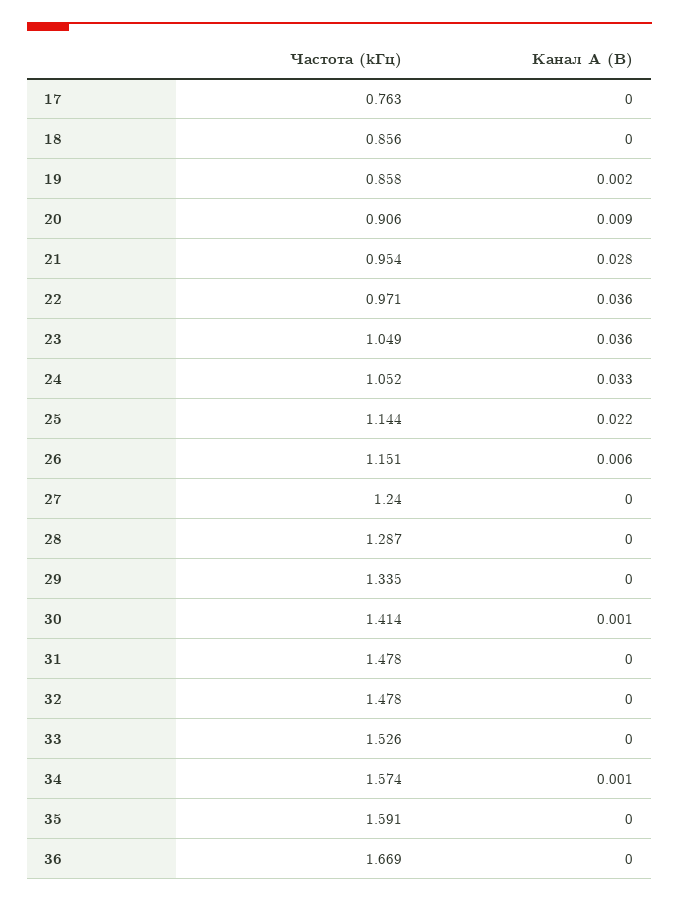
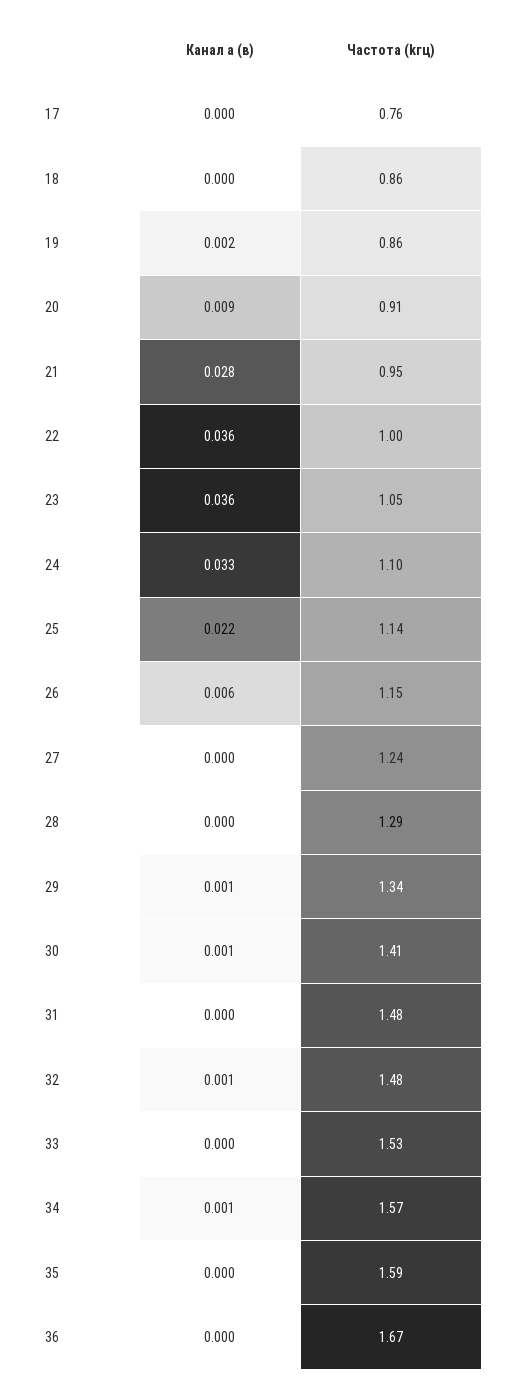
Частота (kГц), 22: 0.971 -> 1
Частота (kГц), 24: 1.052 -> 1.1
Канал A (В), 29: 0 -> 0.001
Канал A (В), 32: 0 -> 0.001

